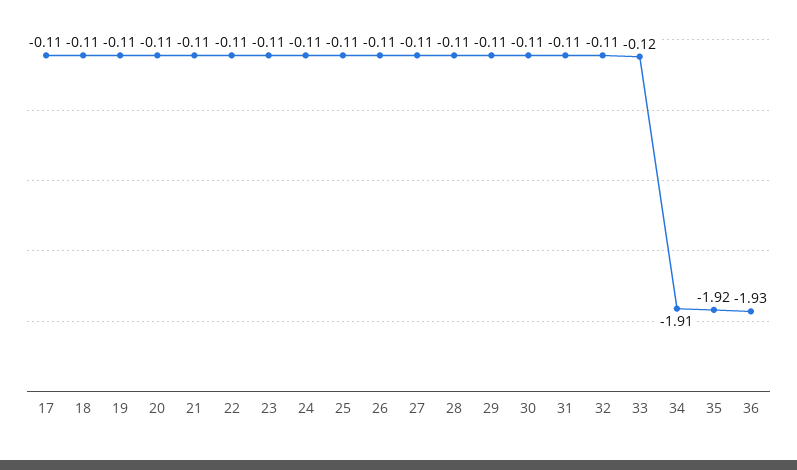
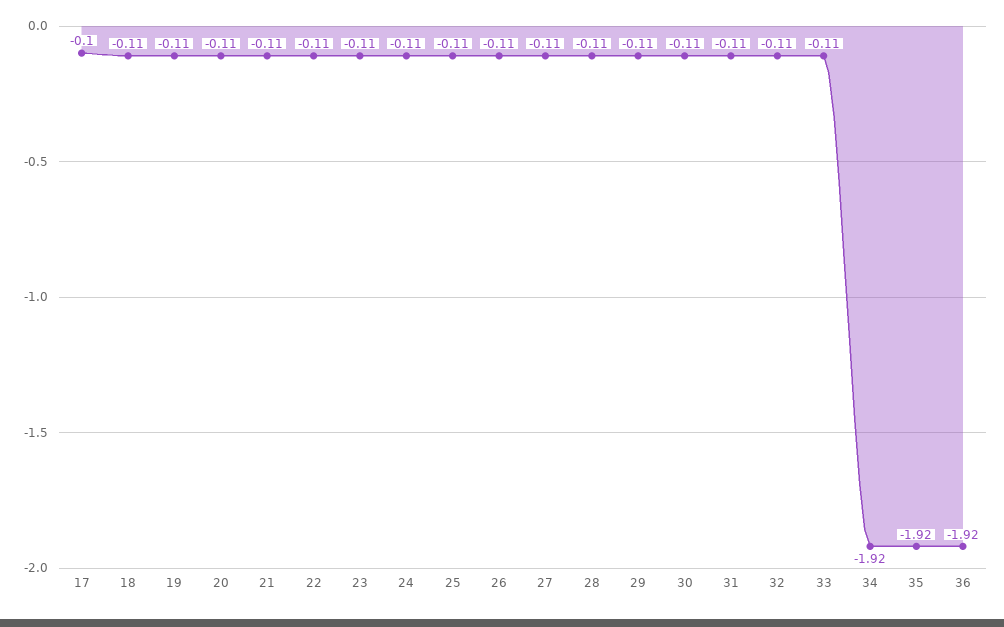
17: -0.11 -> -0.1
33: -0.12 -> -0.11
34: -1.91 -> -1.92
36: -1.93 -> -1.92

